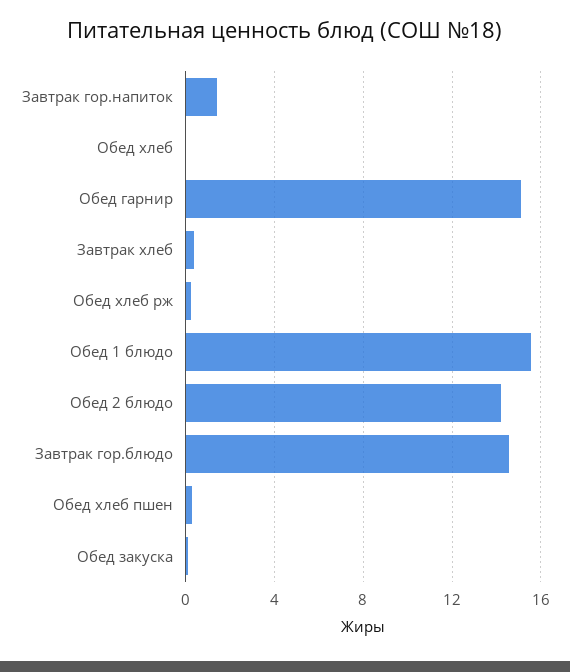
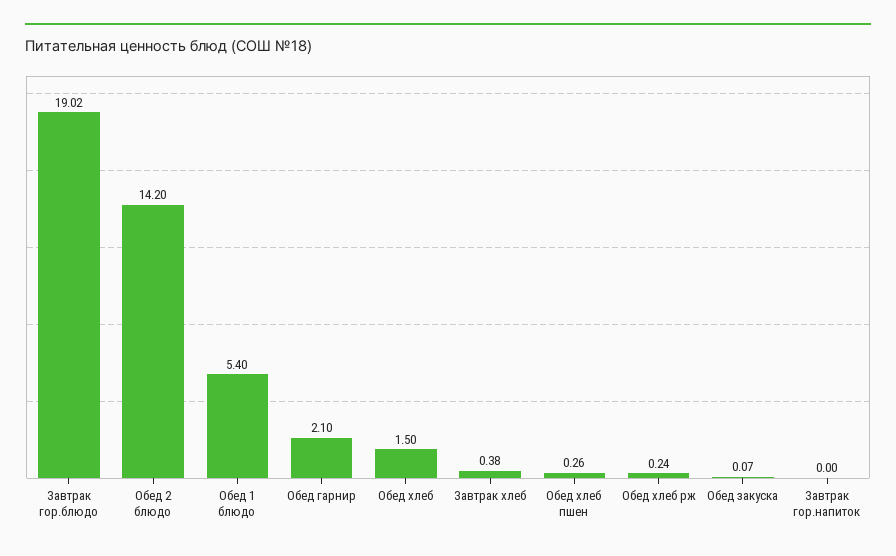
Завтрак гор.напиток: 1.5 -> 0
Обед хлеб: 0 -> 1.5
Обед гарнир: 15 -> 2.1
Обед 1 блюдо: 15.5 -> 5.4
Завтрак гор.блюдо: 14.5 -> 19.02

